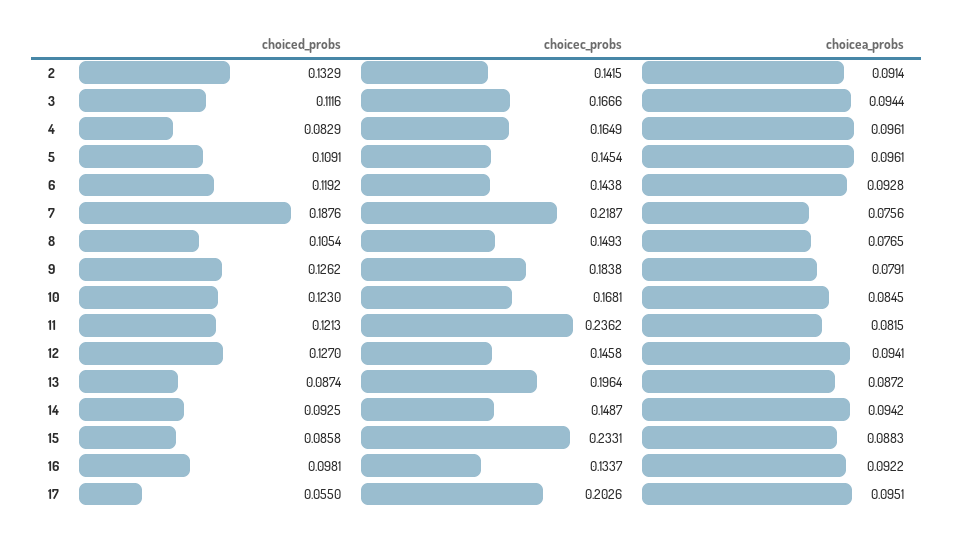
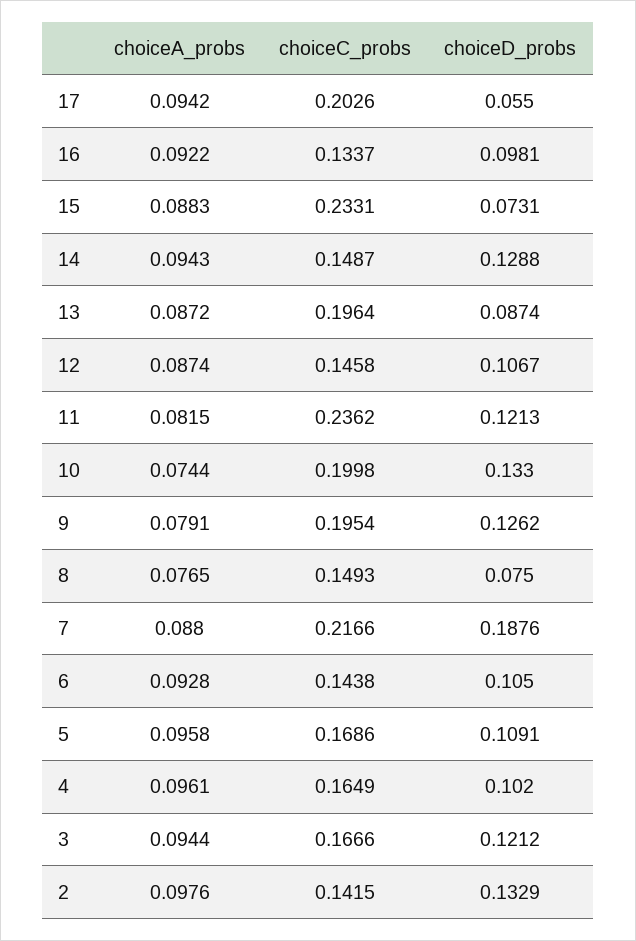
choicea_probs, 2: 0.0914 -> 0.0976
choiced_probs, 3: 0.1116 -> 0.1212
choiced_probs, 4: 0.0829 -> 0.102
choicec_probs, 5: 0.1454 -> 0.1686
choicea_probs, 5: 0.0961 -> 0.0958
choiced_probs, 6: 0.1192 -> 0.105
choicec_probs, 7: 0.2187 -> 0.2166
choicea_probs, 7: 0.0756 -> 0.088
choiced_probs, 8: 0.1054 -> 0.075
choicec_probs, 9: 0.1838 -> 0.1954
choiced_probs, 10: 0.123 -> 0.133
choicec_probs, 10: 0.1681 -> 0.1998
choicea_probs, 10: 0.0845 -> 0.0744
choiced_probs, 12: 0.127 -> 0.1067
choicea_probs, 12: 0.0941 -> 0.0874
choiced_probs, 14: 0.0925 -> 0.1288
choicea_probs, 14: 0.0942 -> 0.0943
choiced_probs, 15: 0.0858 -> 0.0731
choicea_probs, 17: 0.0951 -> 0.0942

